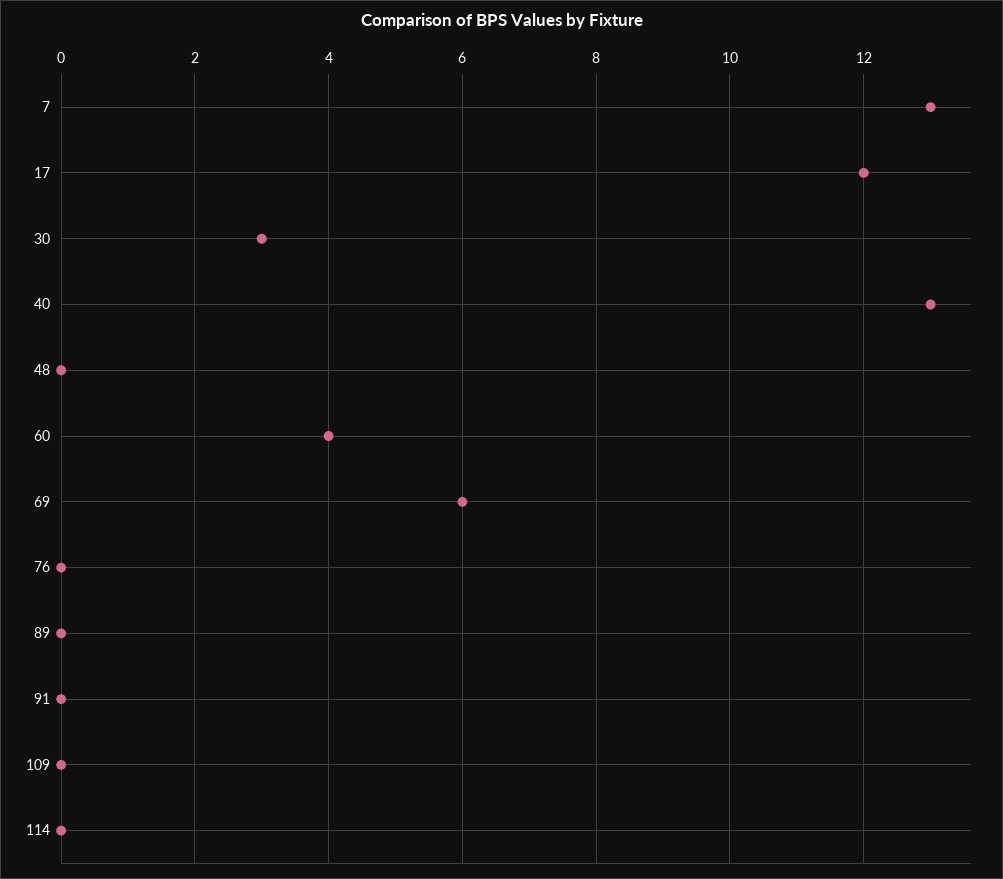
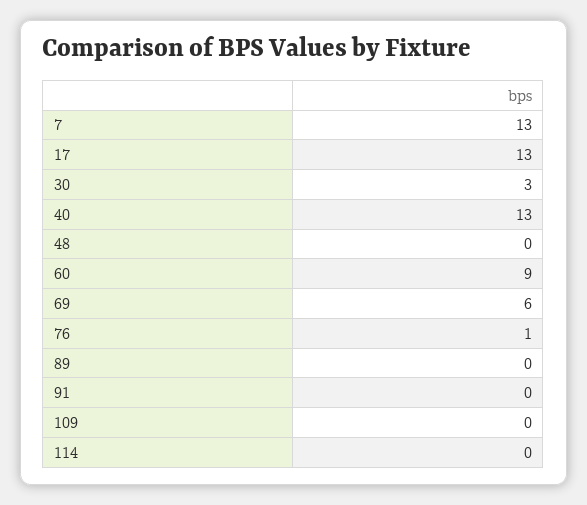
17: 12 -> 13
60: 4 -> 9
76: 0 -> 1

